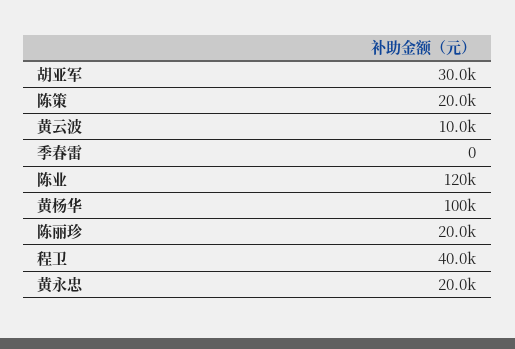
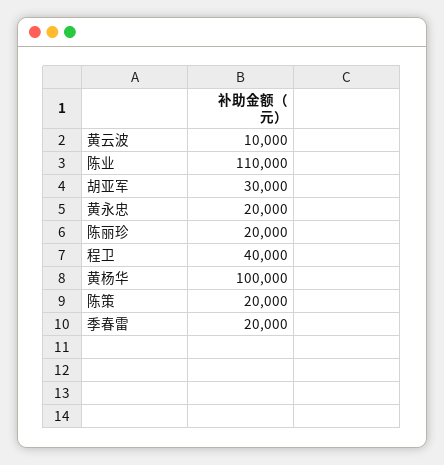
季春雷: 0 -> 20000
陈业: 120000 -> 110000

